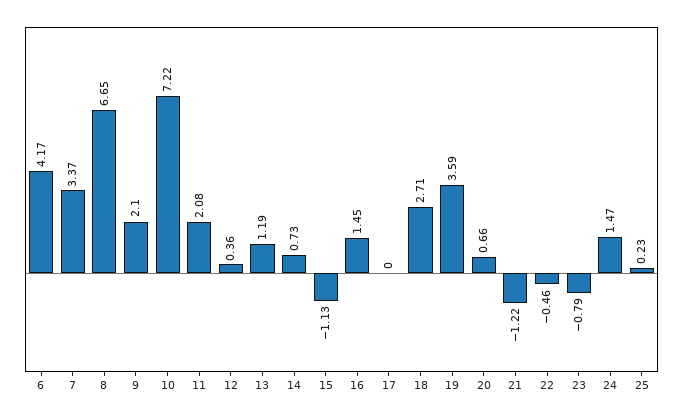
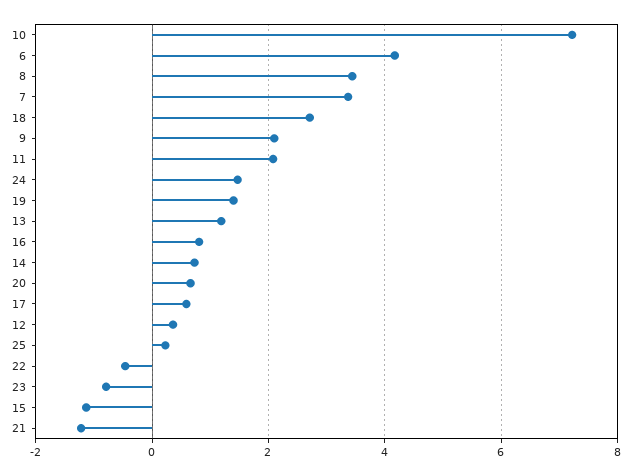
8: 6.65 -> 3.4
16: 1.45 -> 0.8
17: 0 -> 0.6
19: 3.59 -> 1.4

